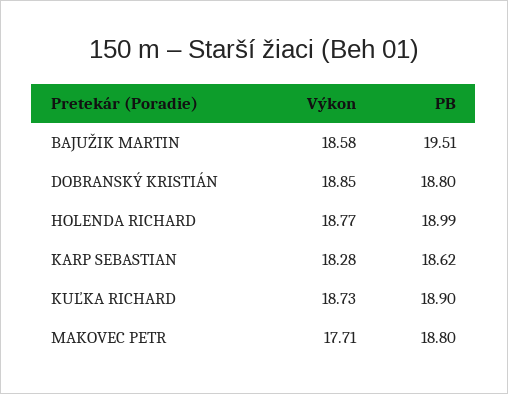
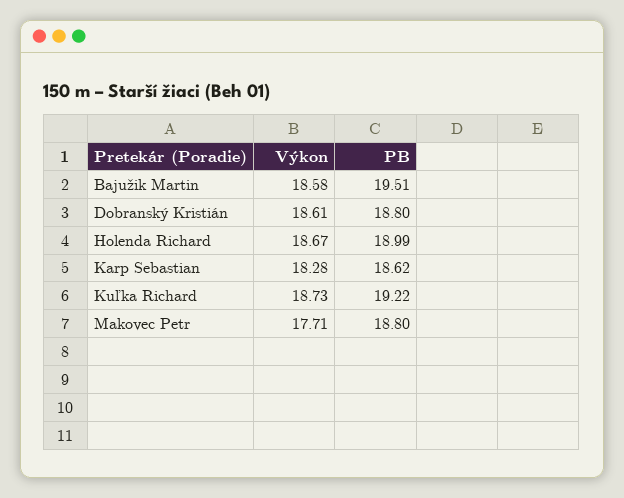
Výkon, DOBRANSKÝ KRISTIÁN: 18.85 -> 18.61
Výkon, HOLENDA RICHARD: 18.77 -> 18.67
PB, KUĽKA RICHARD: 18.9 -> 19.22

